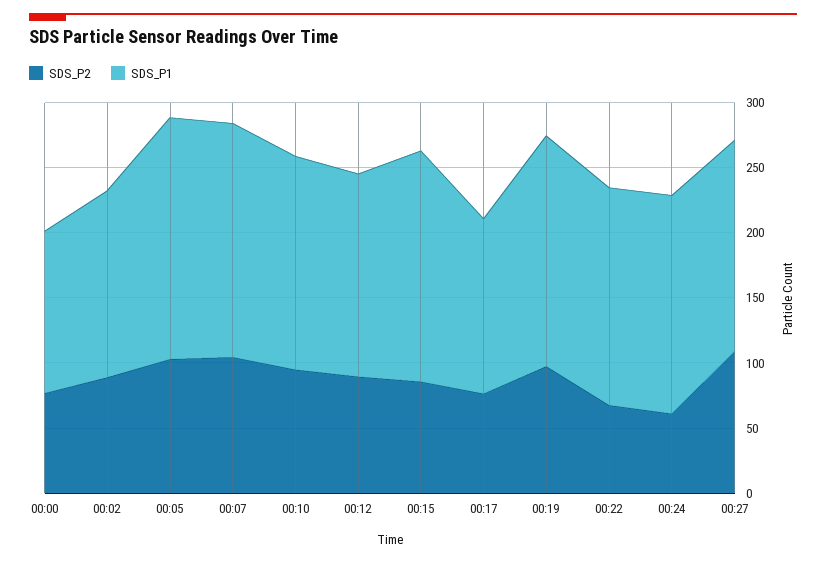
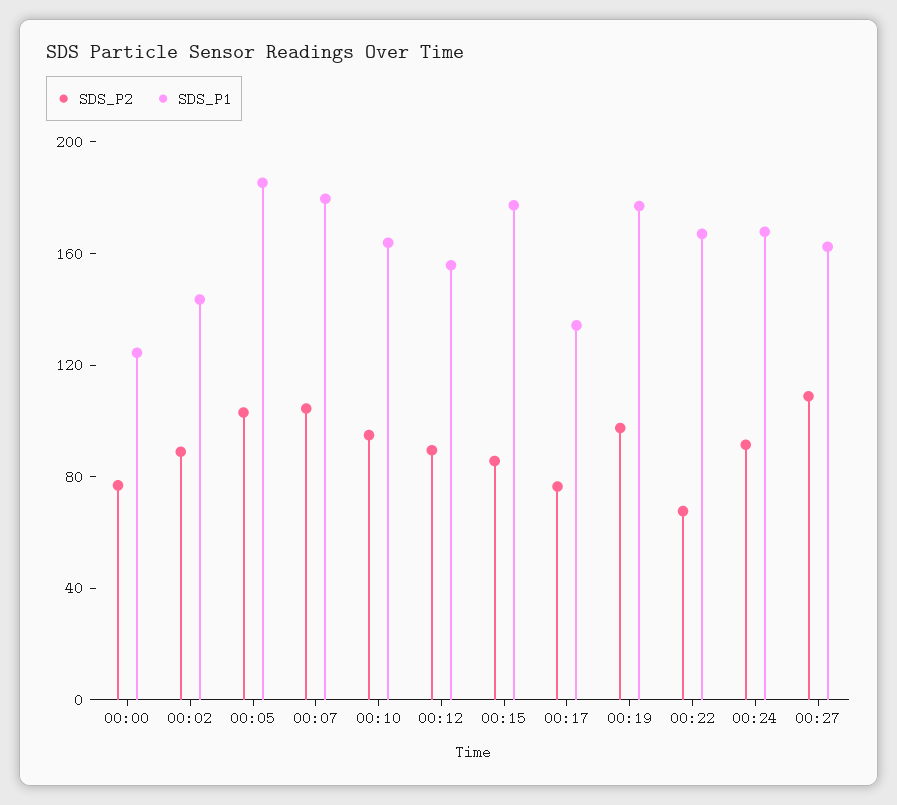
SDS_P2, 00:24: 60 -> 90

